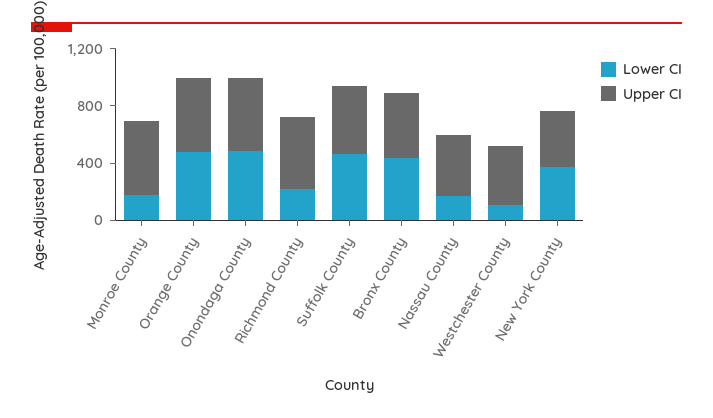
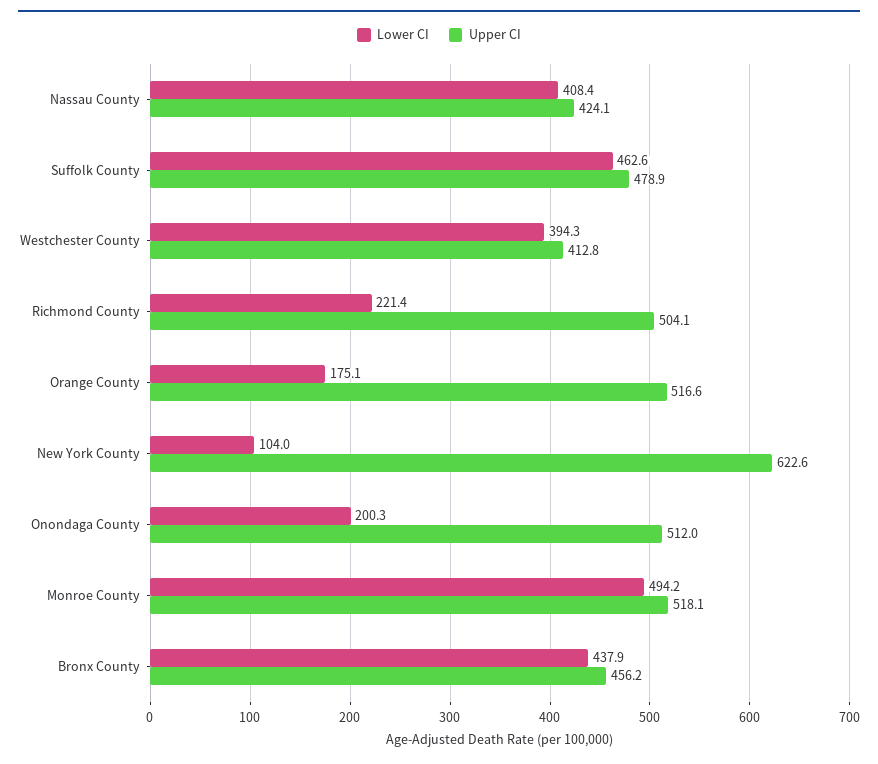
Lower CI, Monroe County: 200 -> 494.2
Lower CI, Orange County: 500 -> 175.1
Lower CI, Onondaga County: 500 -> 200.3
Lower CI, Nassau County: 200 -> 408.4
Lower CI, Westchester County: 100 -> 394.3
Lower CI, New York County: 400 -> 104
Upper CI, New York County: 400 -> 622.6

